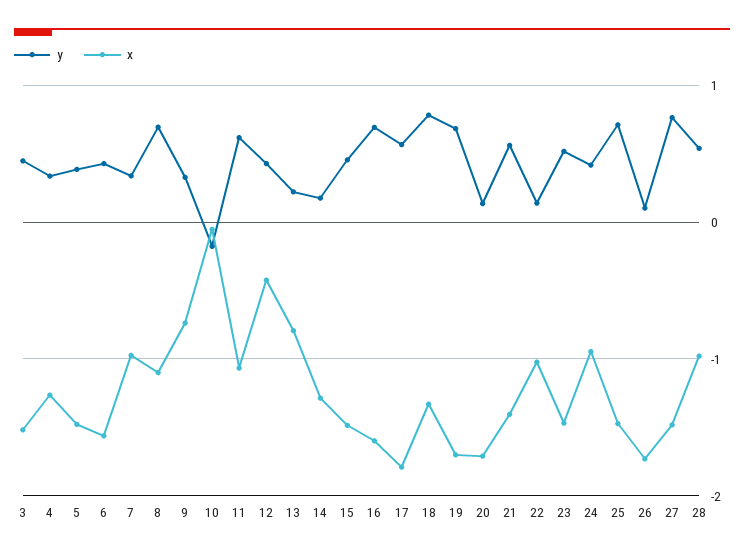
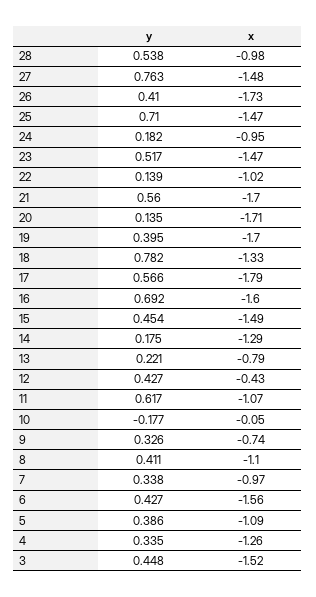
x, 5: -1.5 -> -1.09
y, 8: 0.7 -> 0.411
y, 19: 0.7 -> 0.395
x, 21: -1.4 -> -1.7
y, 24: 0.4 -> 0.182
y, 26: 0.1 -> 0.41

